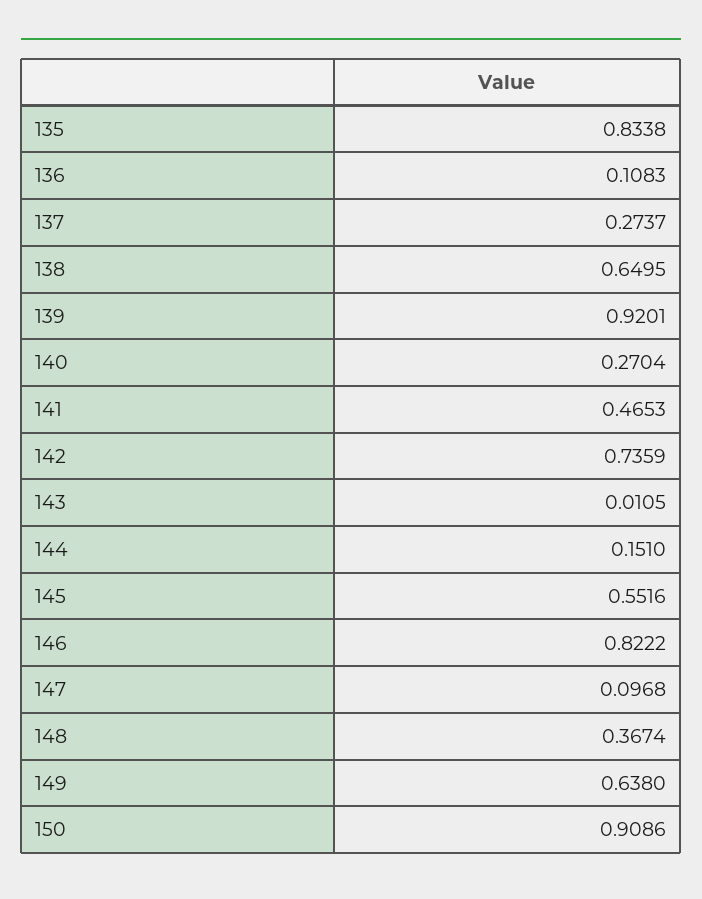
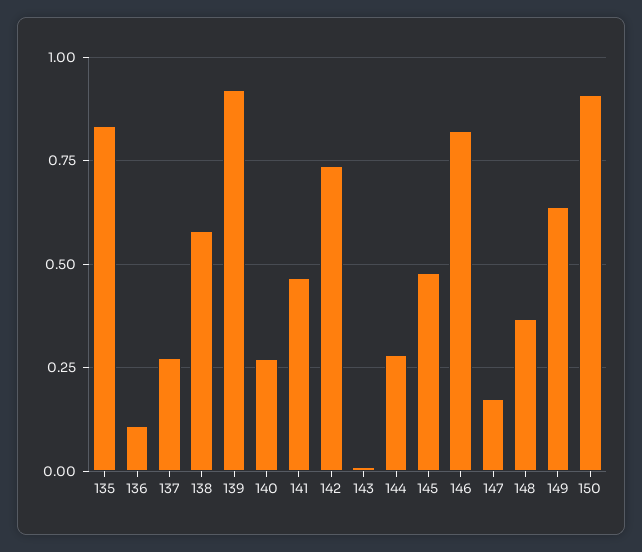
138: 0.6495 -> 0.575
144: 0.151 -> 0.275
145: 0.5516 -> 0.475
147: 0.0968 -> 0.175

